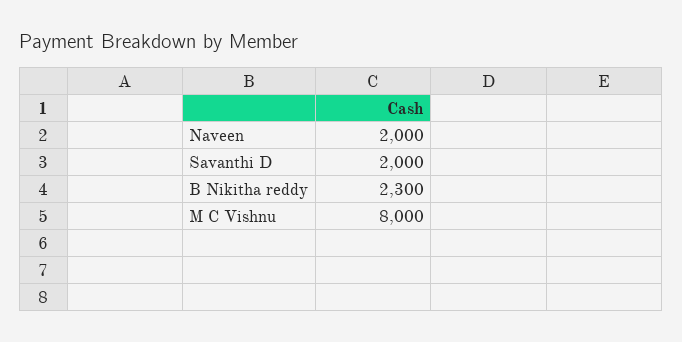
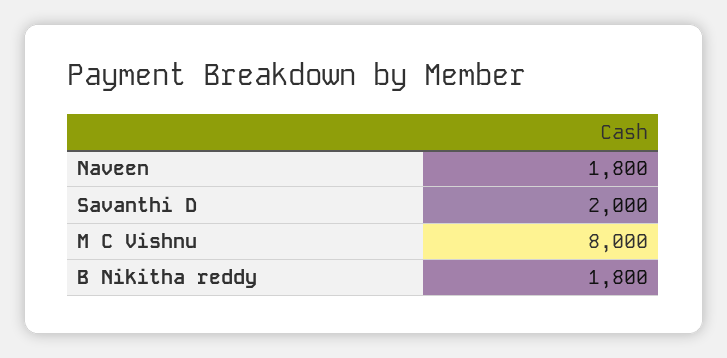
Naveen: 2000 -> 1800
B Nikitha reddy: 2300 -> 1800

